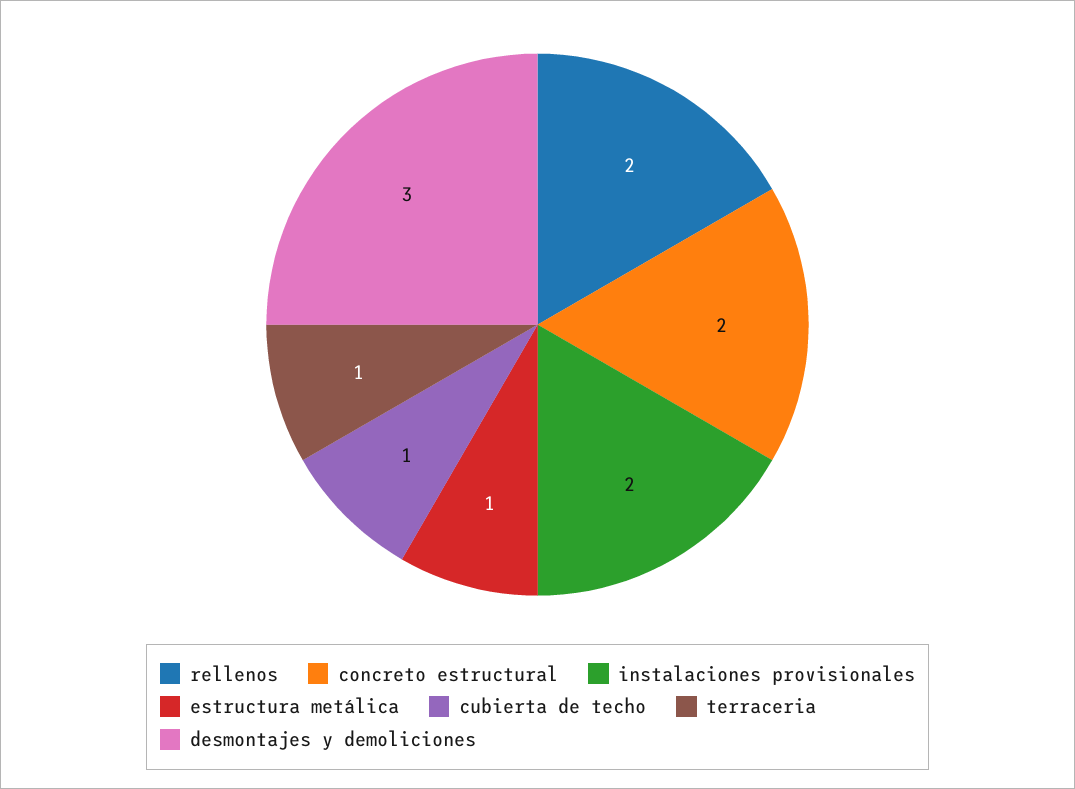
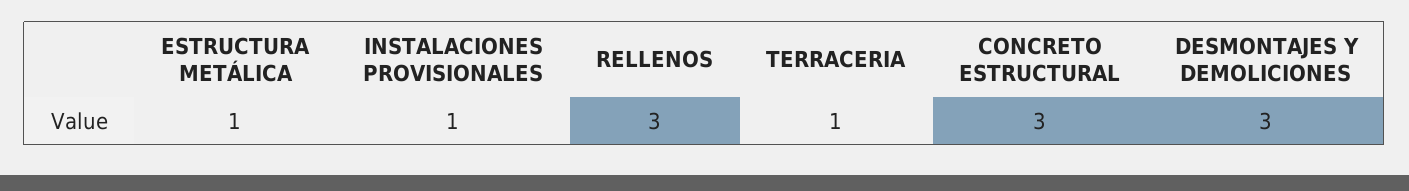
rellenos: 2 -> 3
concreto estructural: 2 -> 3
instalaciones provisionales: 2 -> 1
cubierta de techo: 1 -> none

